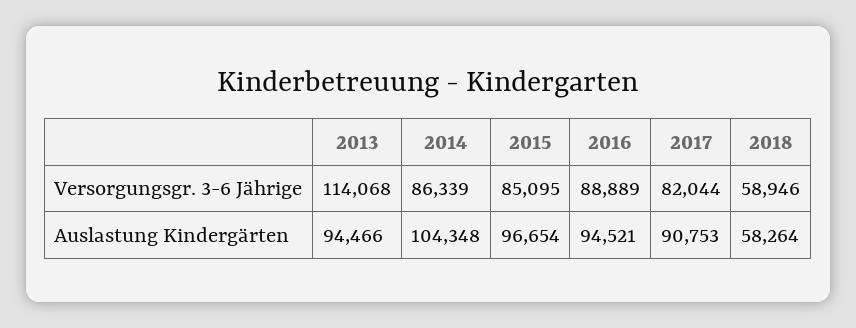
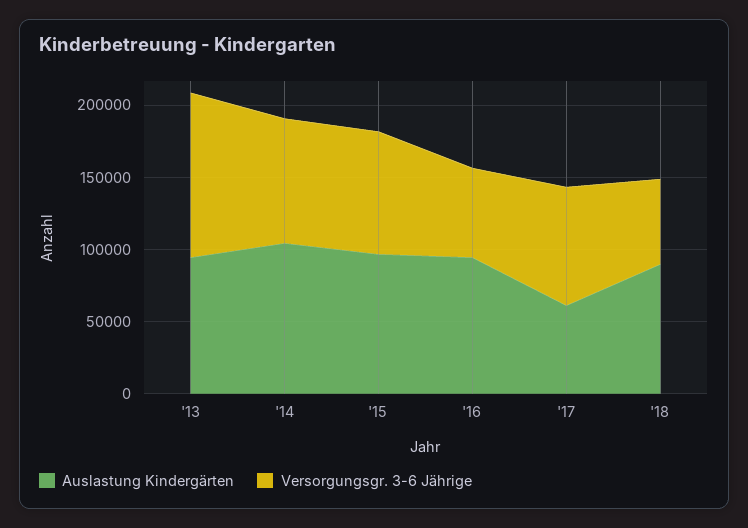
Versorgungsgr. 3-6 Jährige, 2016: 88889 -> 60000
Auslastung Kindergärten, 2017: 90753 -> 60000
Auslastung Kindergärten, 2018: 58264 -> 90000

